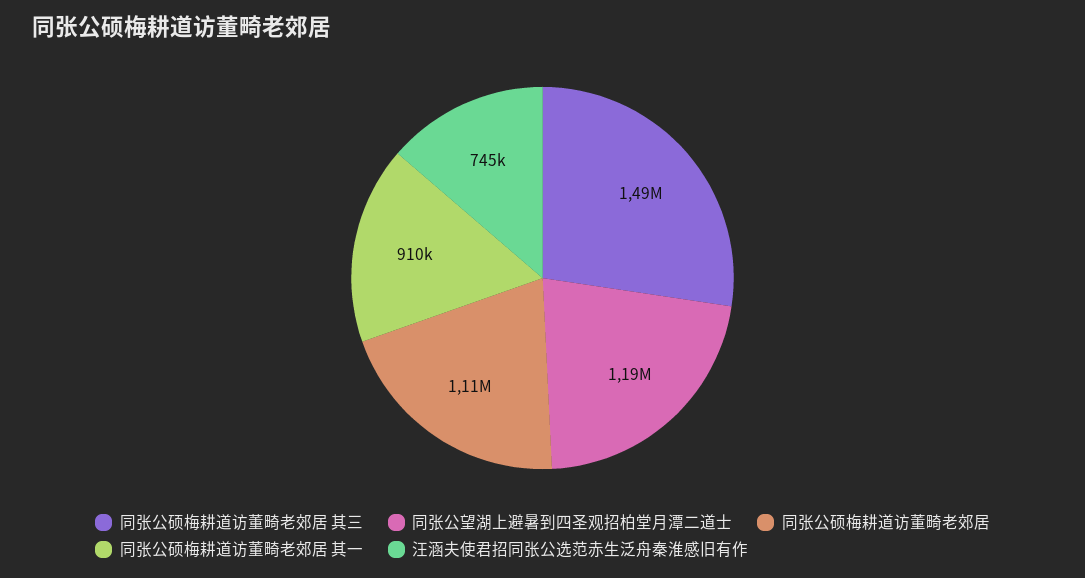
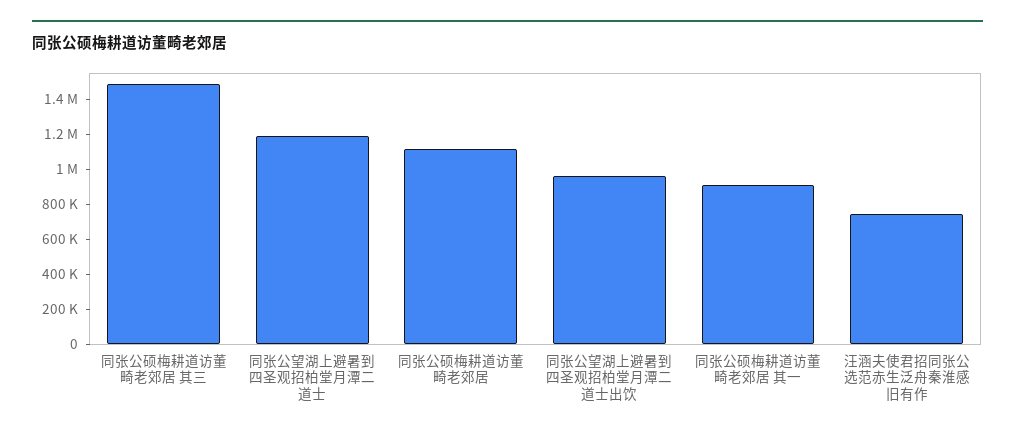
同张公望湖上避暑到四圣观招柏堂月潭二道士出饮: none -> 950000

